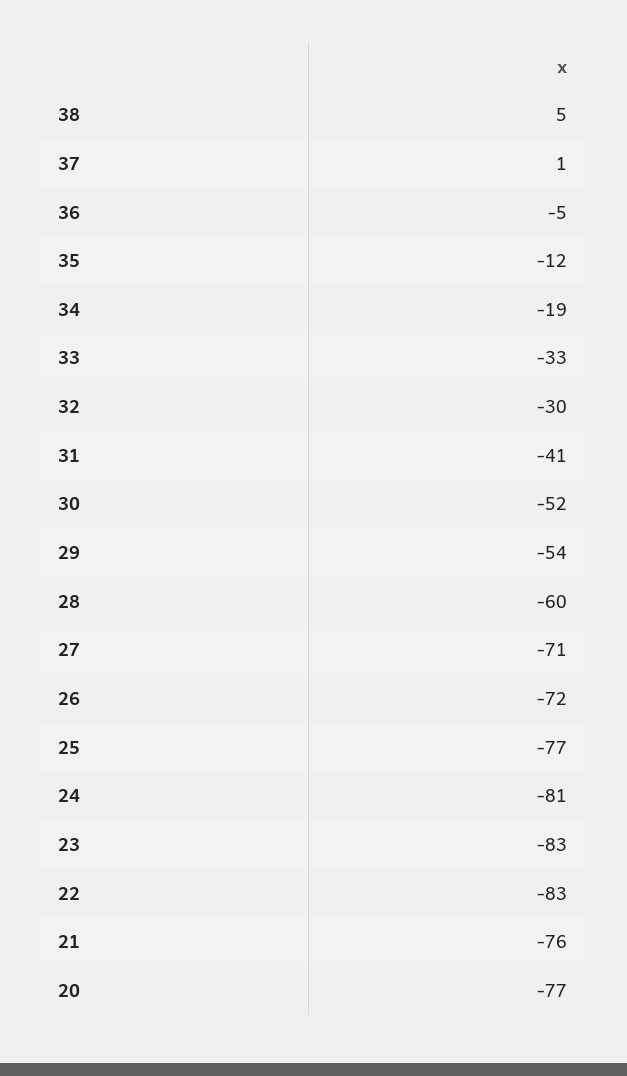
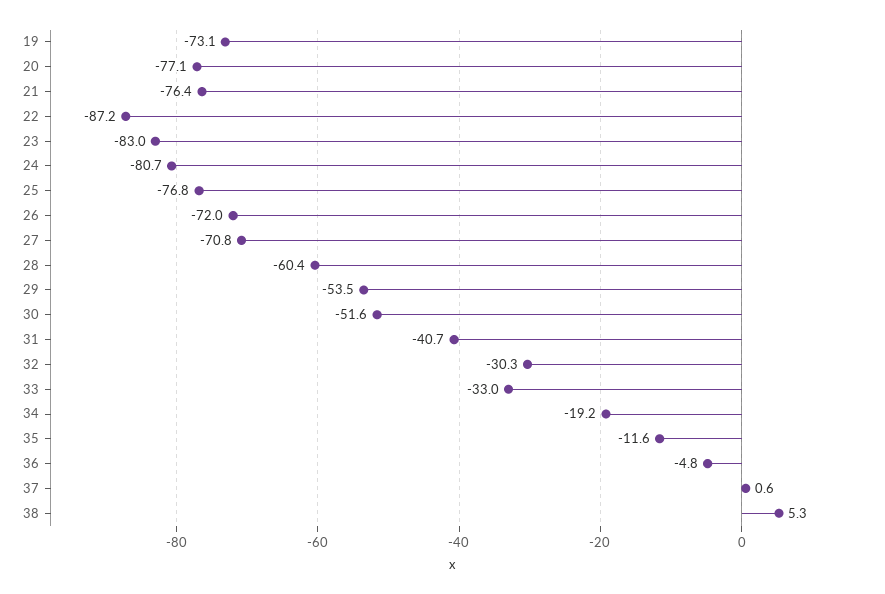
22: -83 -> -87.2
19: none -> -73.1

